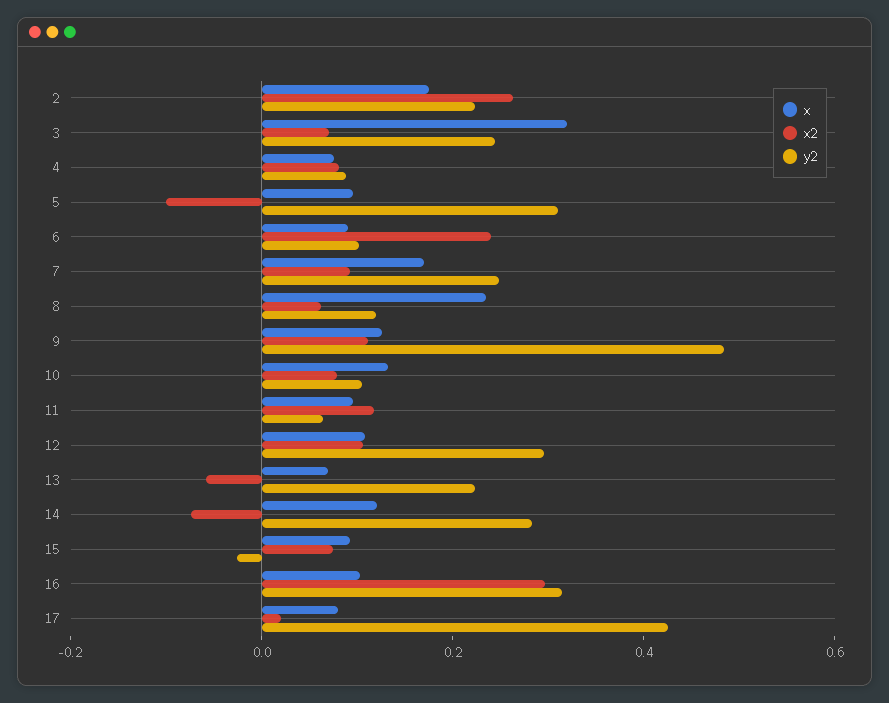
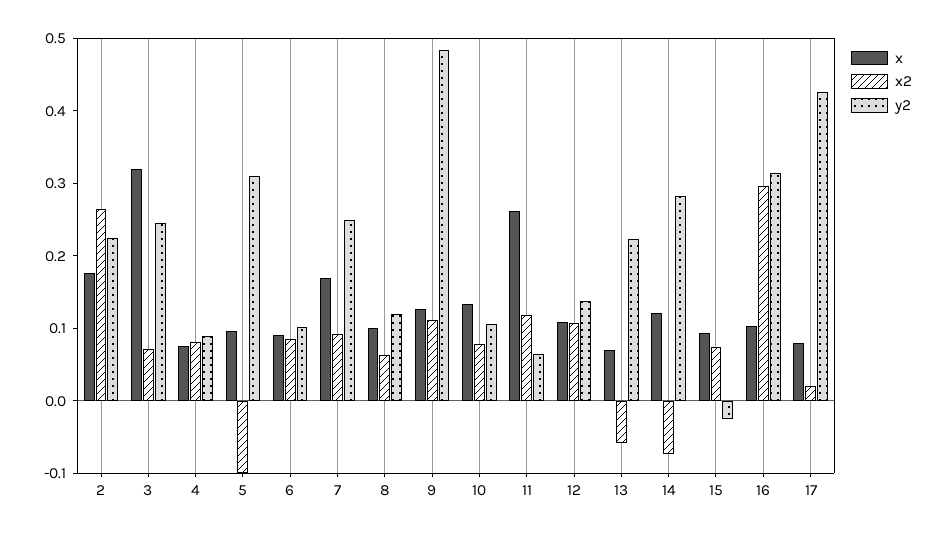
x2, 6: 0.25 -> 0.08
x, 8: 0.25 -> 0.1
x, 11: 0.1 -> 0.26
y2, 12: 0.3 -> 0.14

